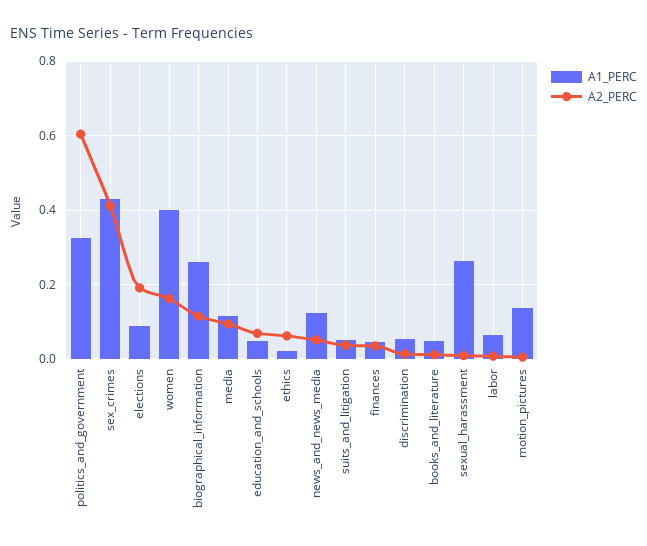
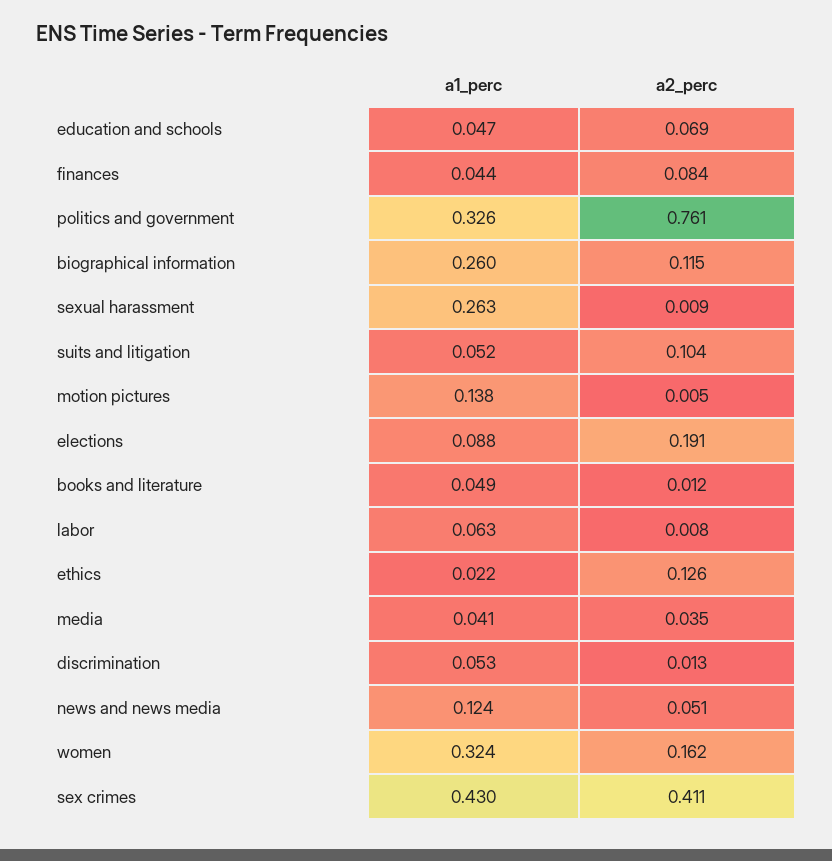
A2_PERC, politics_and_government: 0.6 -> 0.761
A1_PERC, women: 0.4 -> 0.324
A1_PERC, media: 0.12 -> 0.041
A2_PERC, media: 0.1 -> 0.035
A2_PERC, ethics: 0.06 -> 0.126
A2_PERC, suits_and_litigation: 0.04 -> 0.104
A2_PERC, finances: 0.04 -> 0.084

